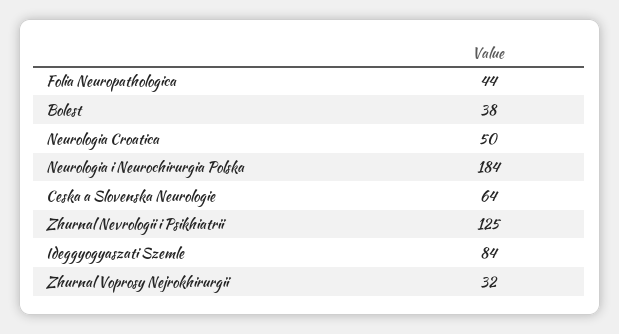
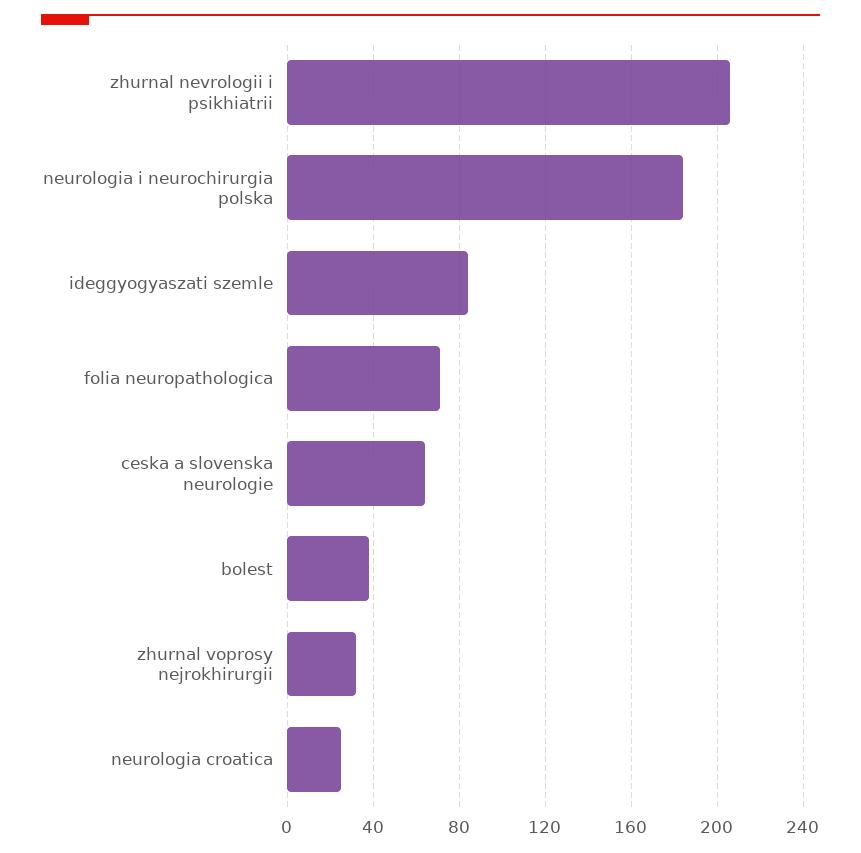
Folia Neuropathologica: 44 -> 70
Neurologia Croatica: 50 -> 25
Zhurnal Nevrologii i Psikhiatrii: 125 -> 205

